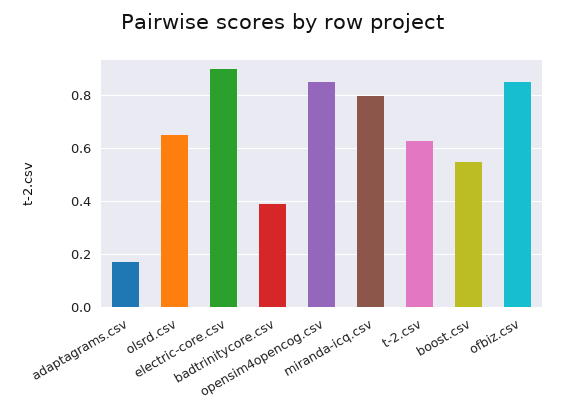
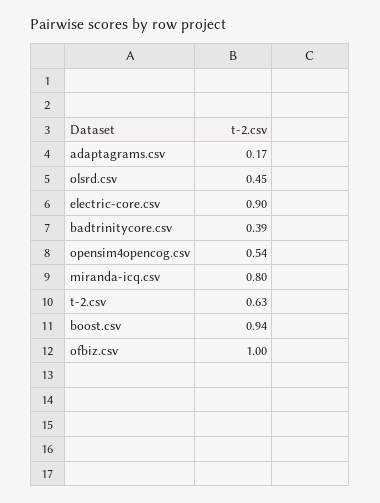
olsrd.csv: 0.65 -> 0.45
opensim4opencog.csv: 0.85 -> 0.54
boost.csv: 0.55 -> 0.94
ofbiz.csv: 0.85 -> 1

